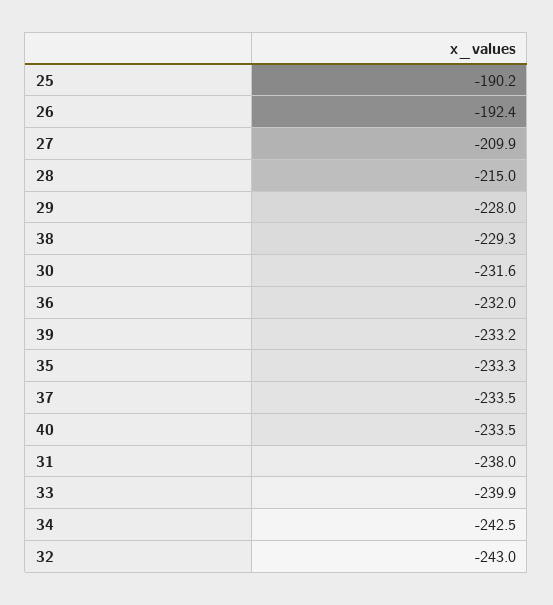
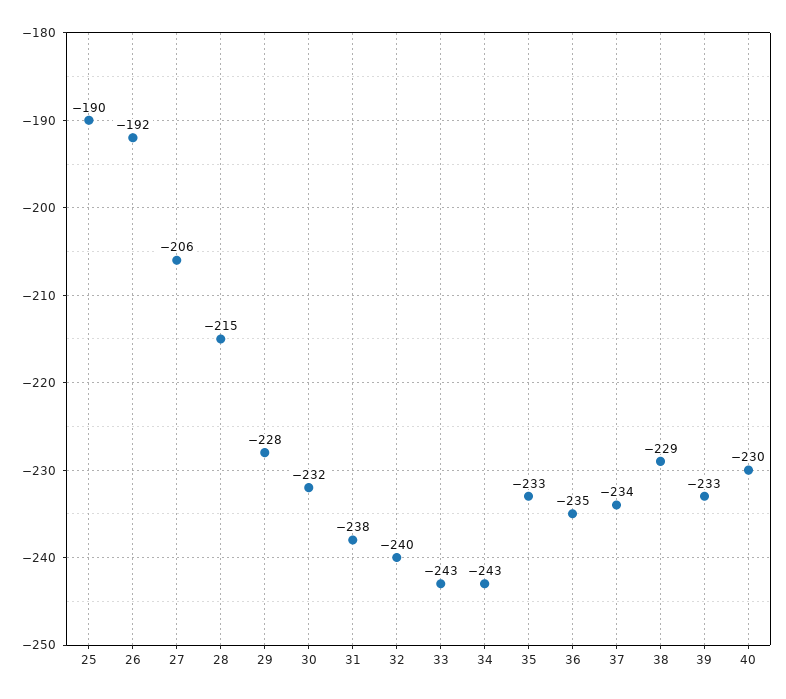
27: -209.9 -> -206
36: -232 -> -235
40: -233.5 -> -230
33: -239.9 -> -243
32: -243 -> -240

